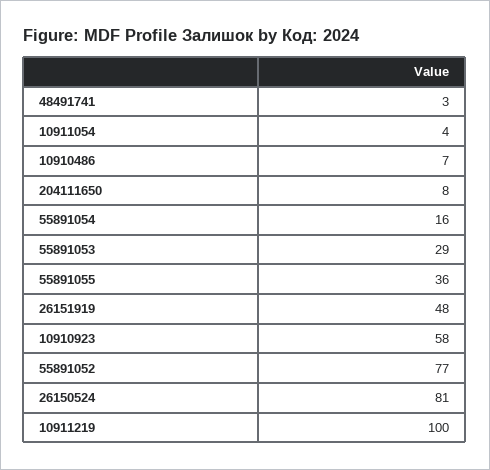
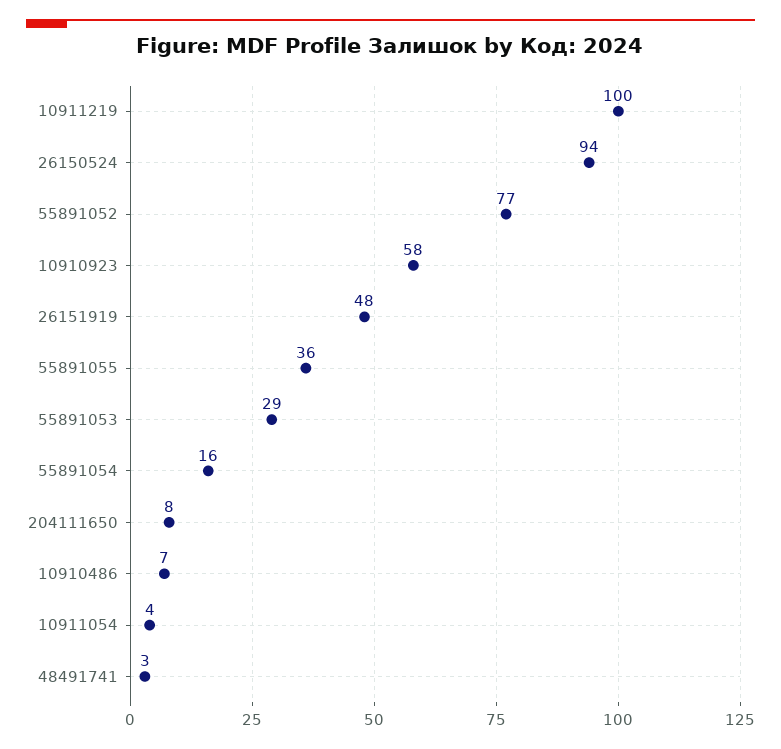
26150524: 81 -> 94

